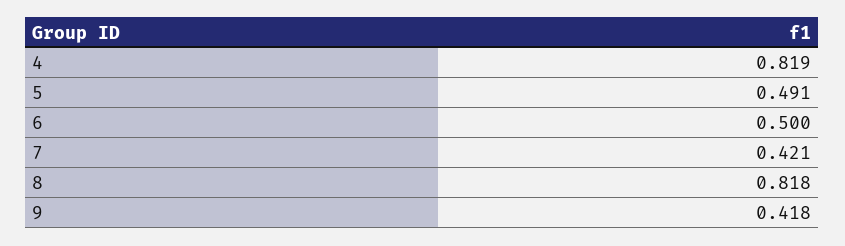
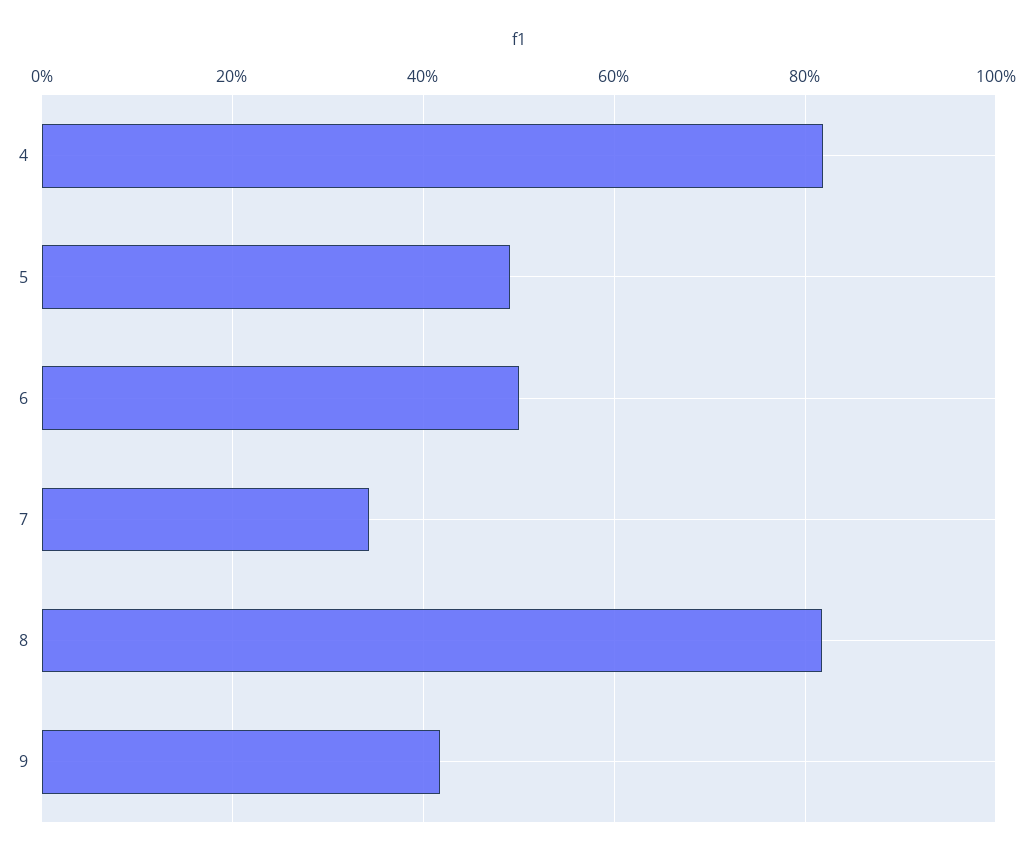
7: 0.421 -> 0.34

